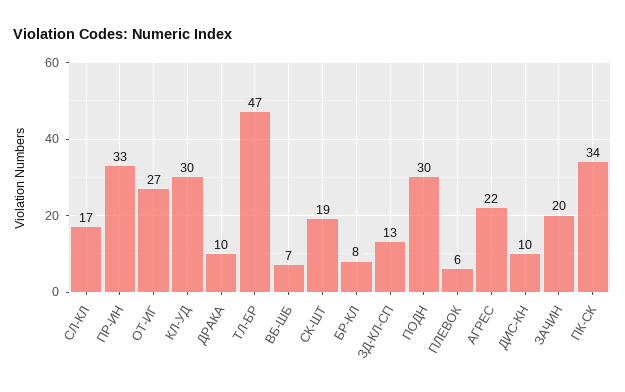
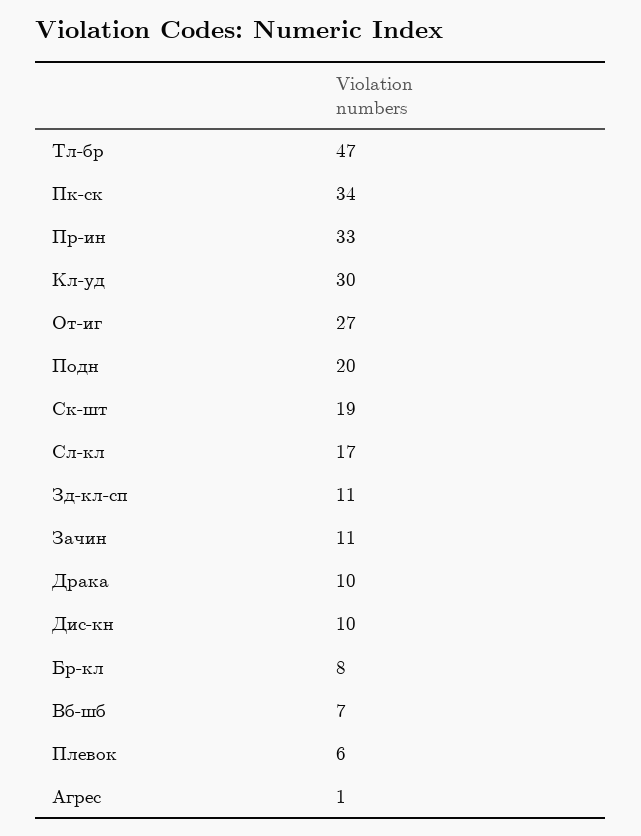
ЗД-КЛ-СП: 13 -> 11
ПОДН: 30 -> 20
АГРЕС: 22 -> 1
ЗАЧИН: 20 -> 11

